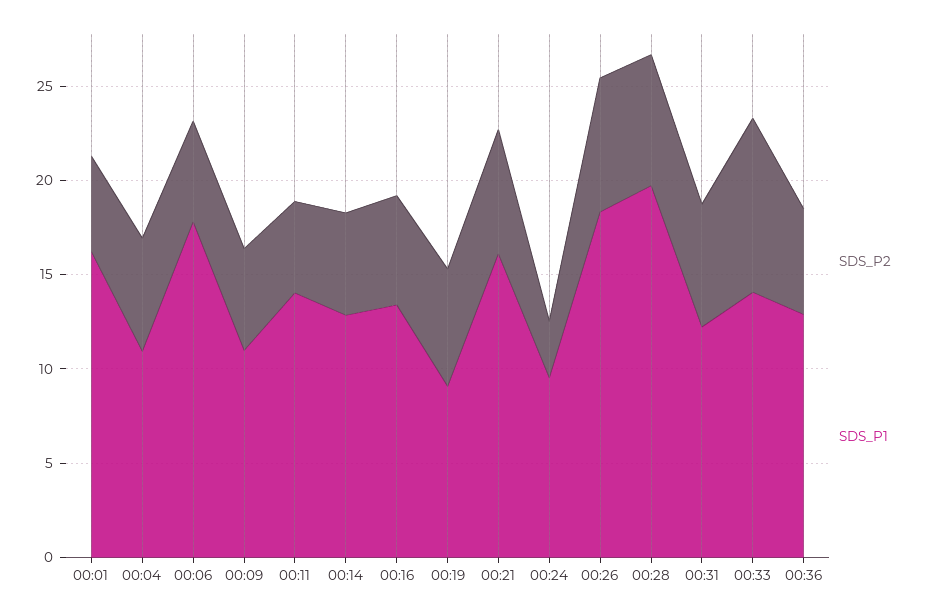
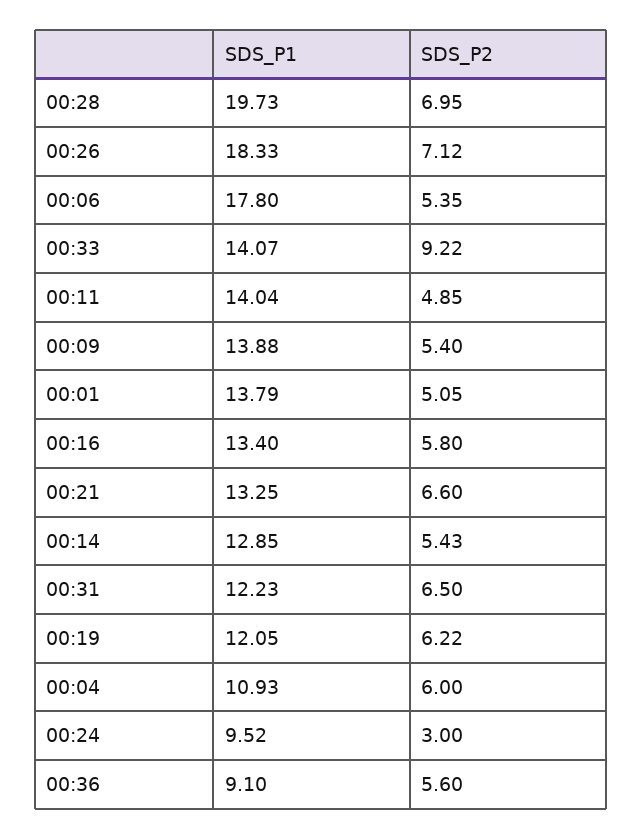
SDS_P1, 00:01: 16 -> 13.79
SDS_P1, 00:09: 11 -> 13.88
SDS_P1, 00:19: 9 -> 12.05
SDS_P1, 00:21: 16 -> 13.25
SDS_P1, 00:36: 13 -> 9.1

